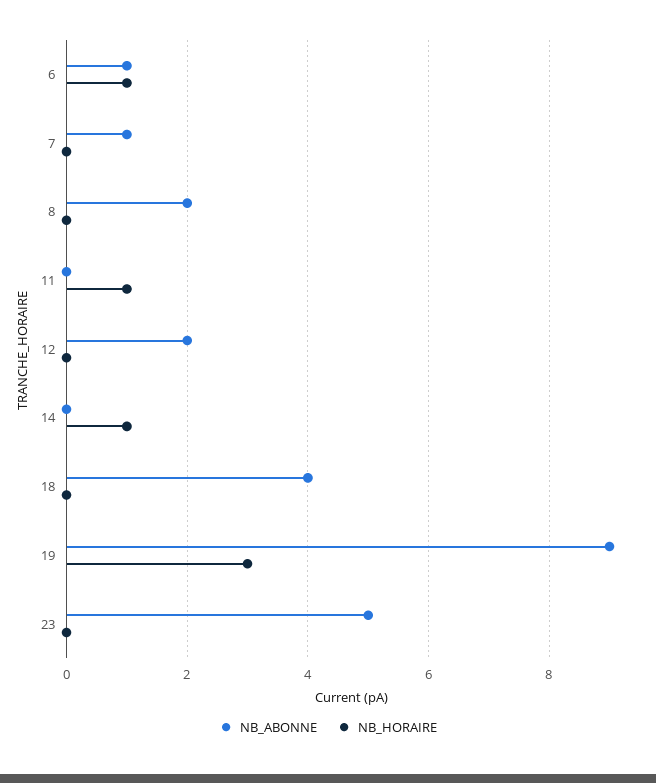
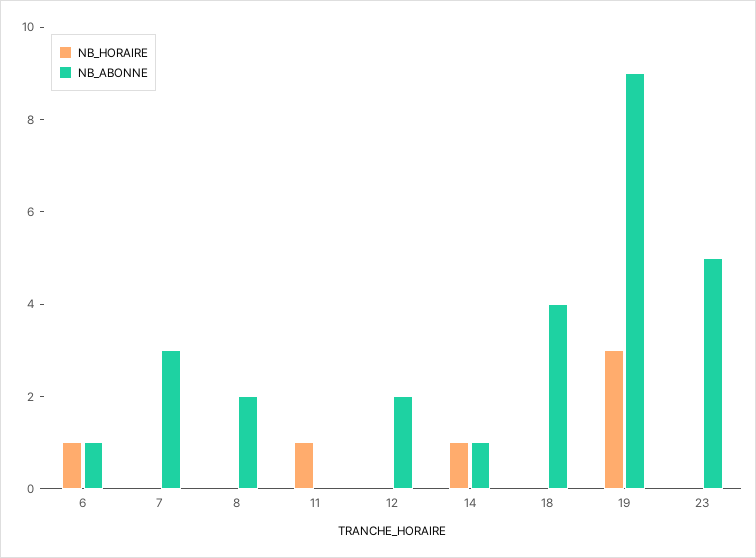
NB_ABONNE, 7: 1 -> 3
NB_ABONNE, 14: 0 -> 1

